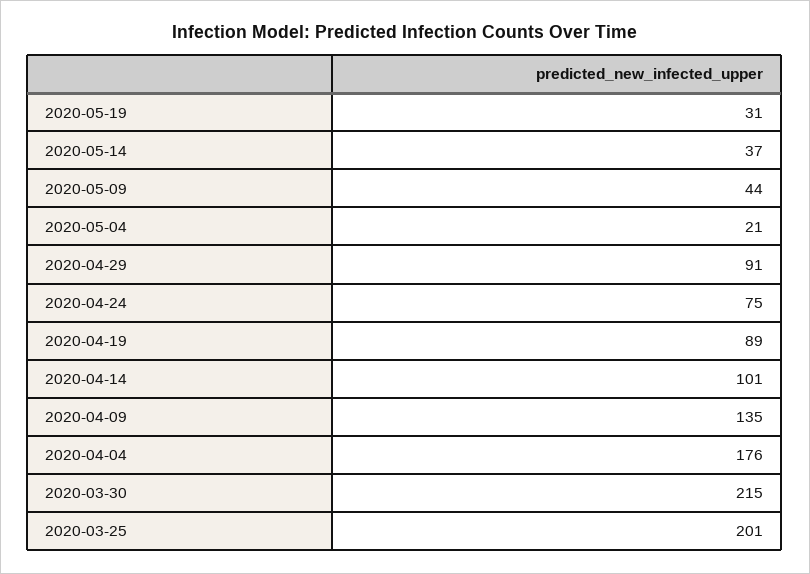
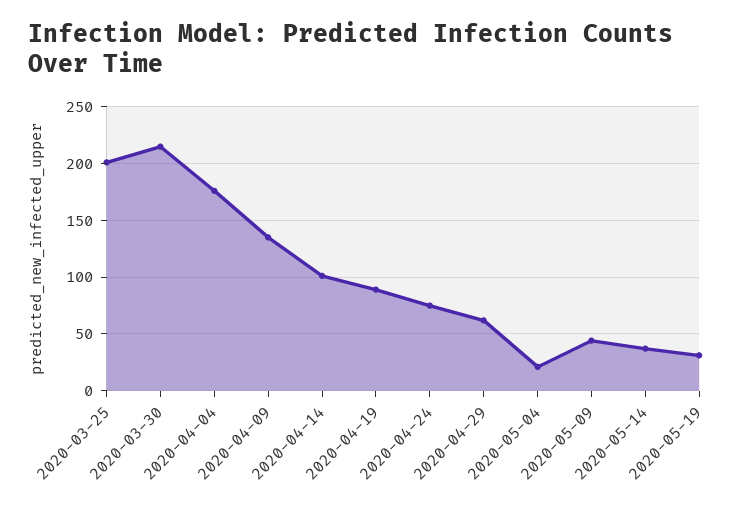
2020-04-29: 91 -> 60

